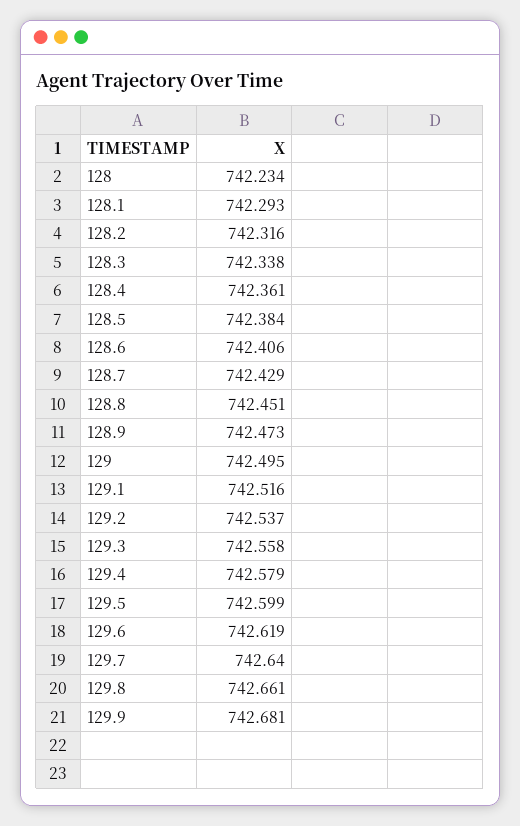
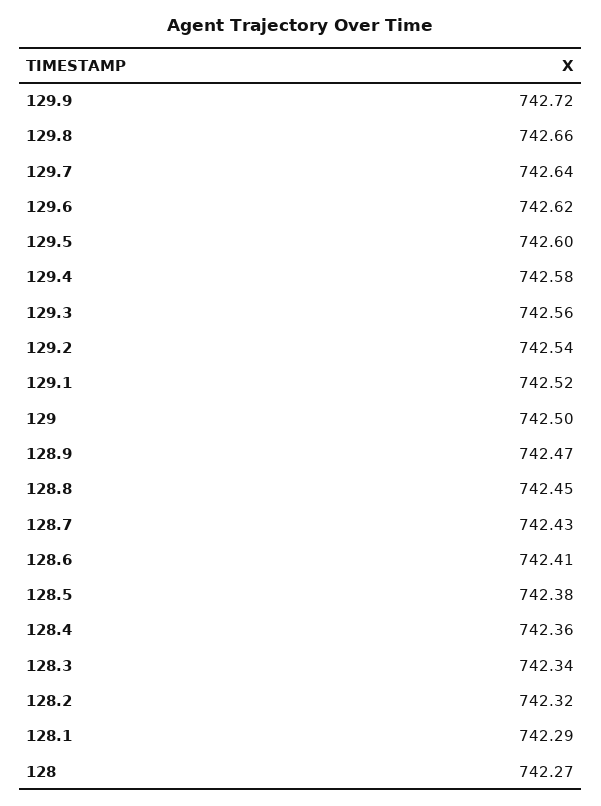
128: 742.234 -> 742.27
129.9: 742.681 -> 742.72

